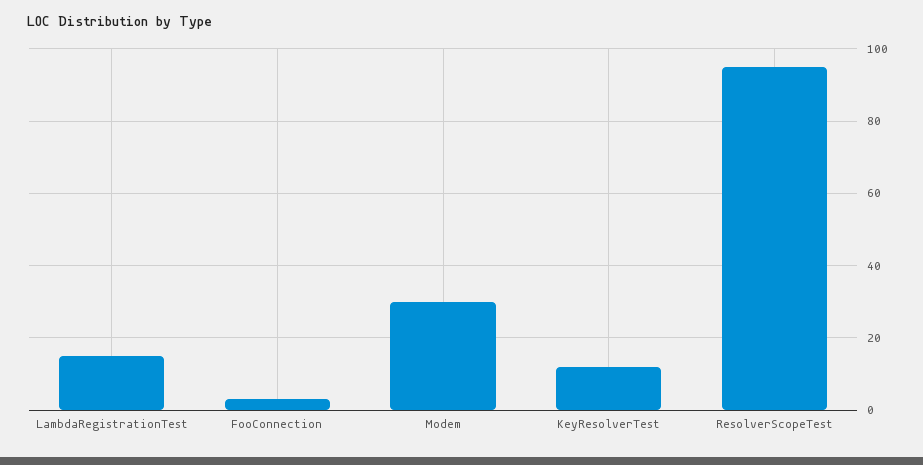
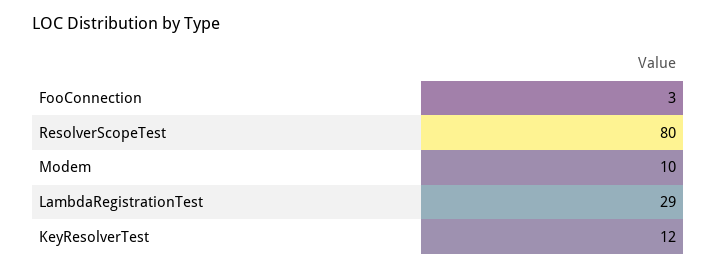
LambdaRegistrationTest: 15 -> 29
Modem: 30 -> 10
ResolverScopeTest: 95 -> 80

